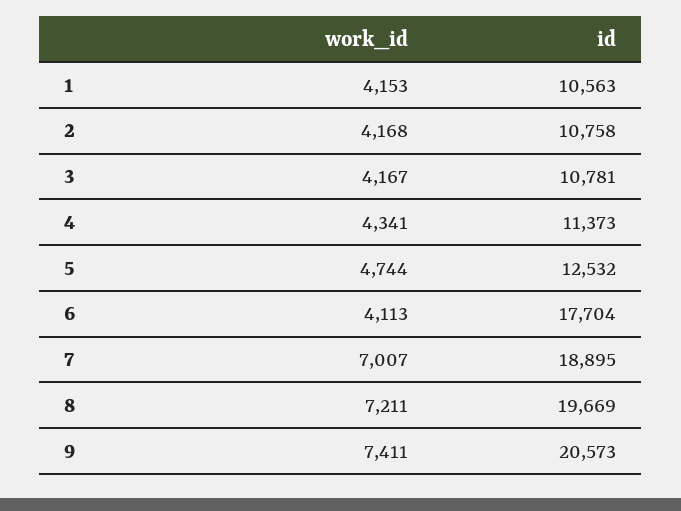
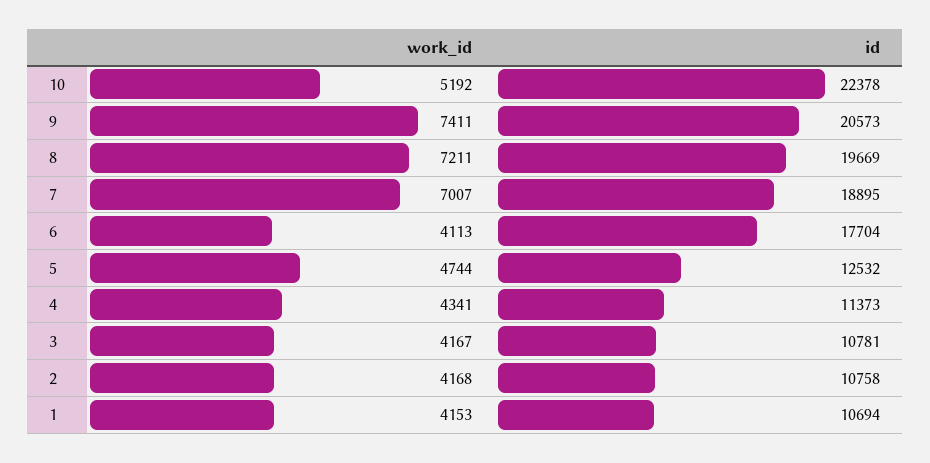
id, 1: 10563 -> 10694
work_id, 10: none -> 5192
id, 10: none -> 22378

